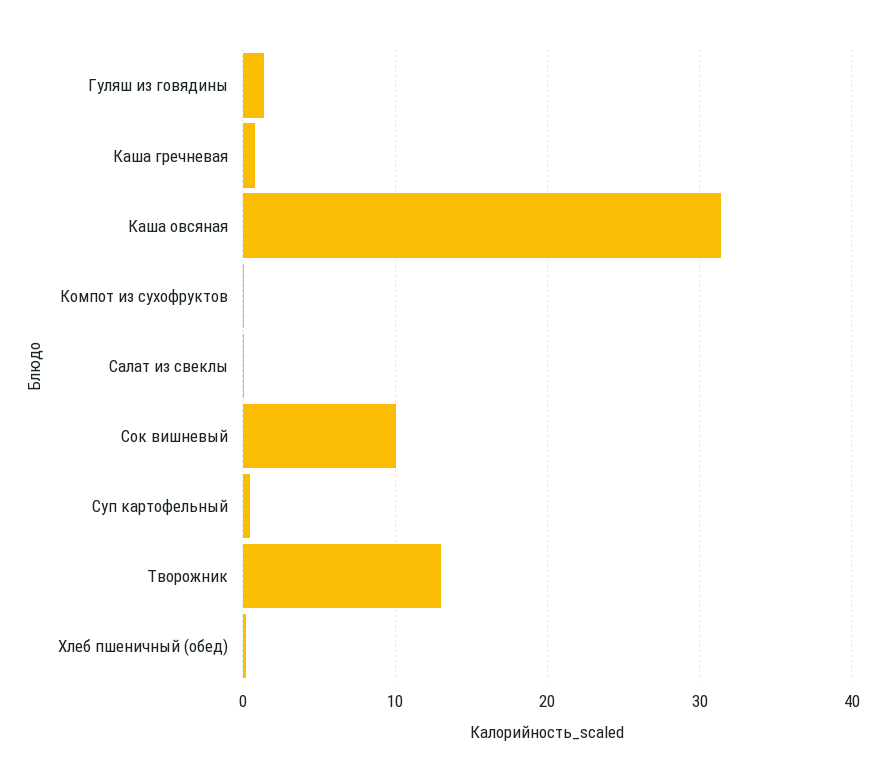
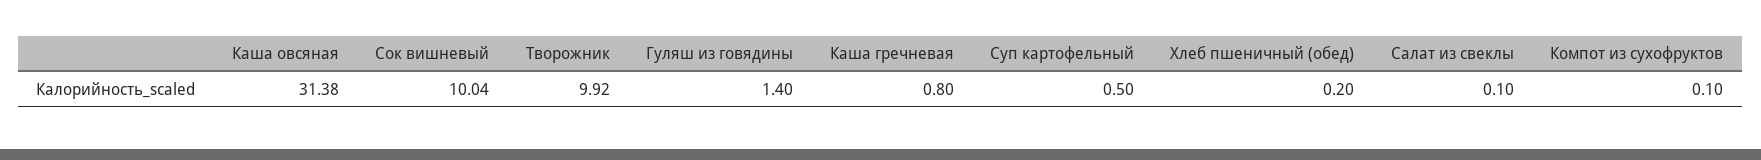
Творожник: 13 -> 9.92

